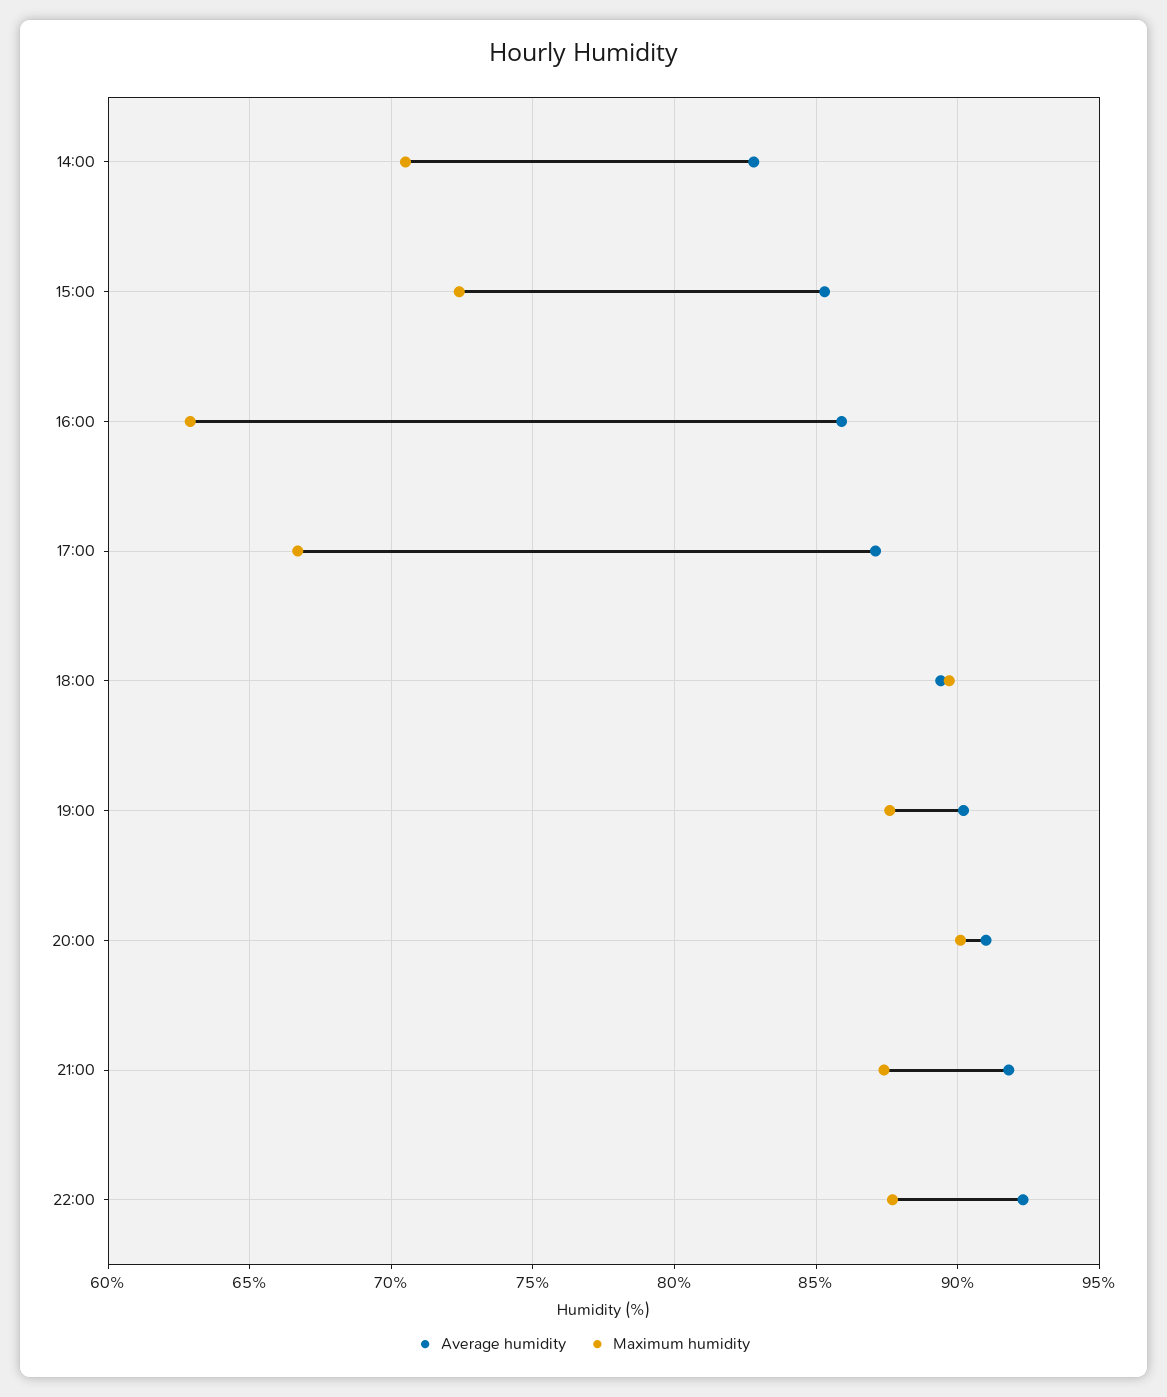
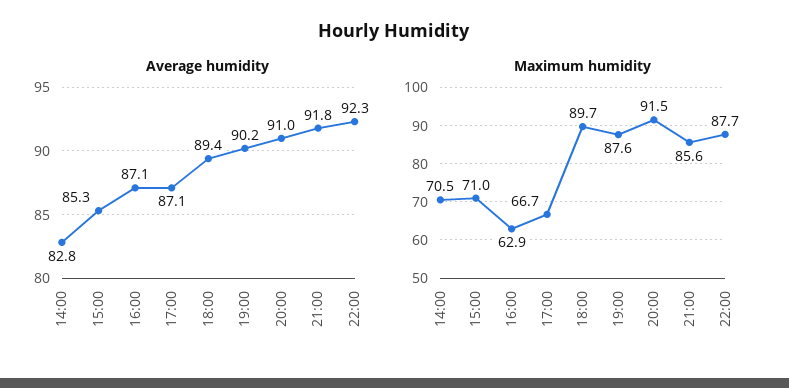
Maximum humidity, 15:00: 72.5 -> 71
Average humidity, 16:00: 86 -> 87.1
Maximum humidity, 20:00: 90 -> 91.5
Maximum humidity, 21:00: 87.5 -> 85.6

